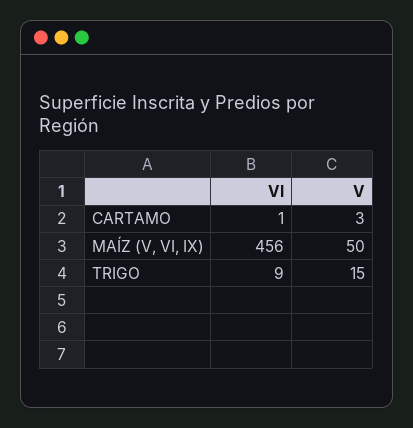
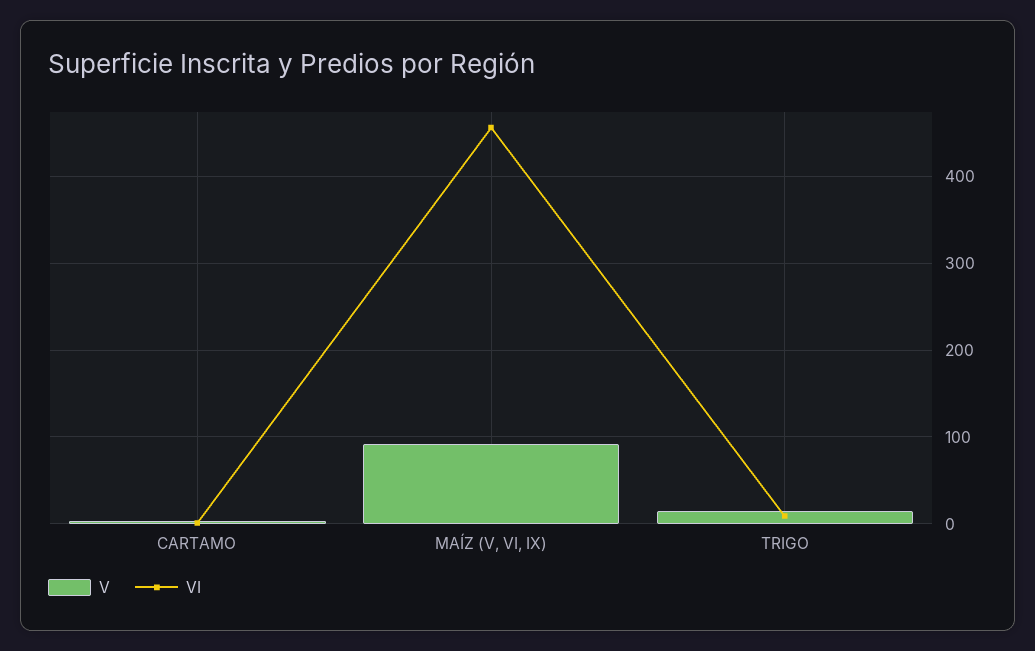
V, MAÍZ (V, VI, IX): 50 -> 90

